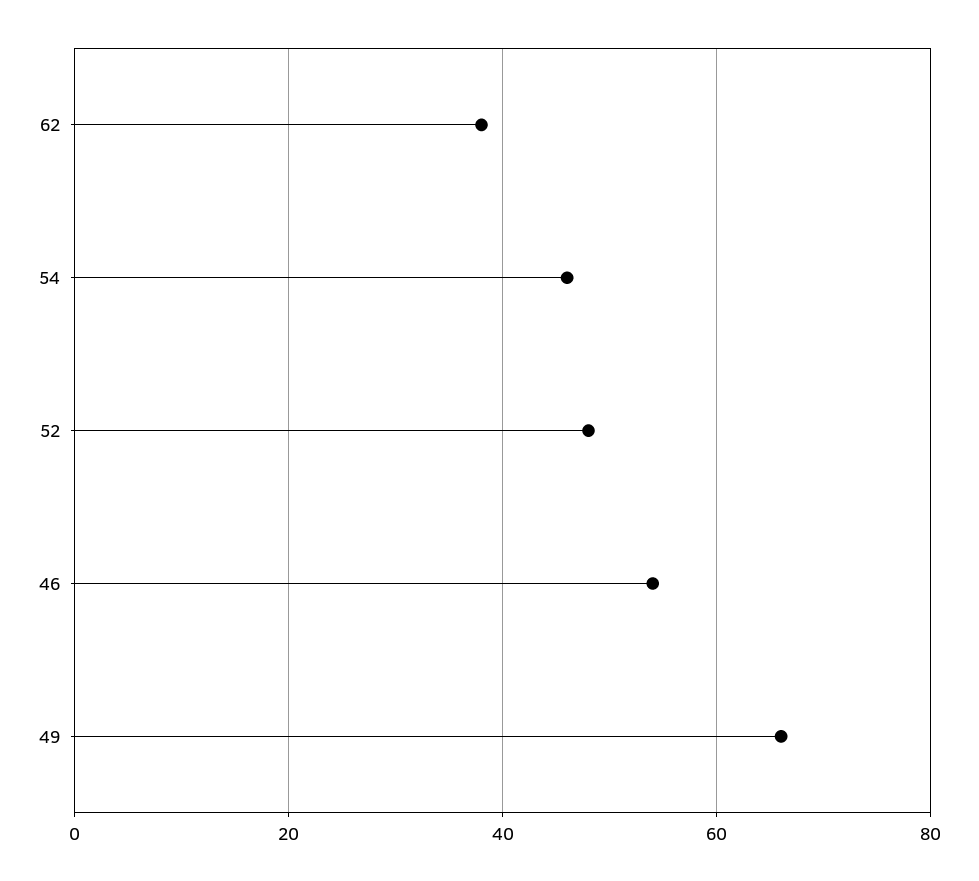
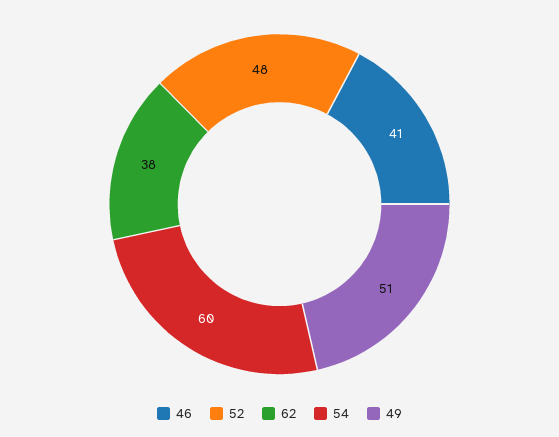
54: 45 -> 60
46: 55 -> 41
49: 65 -> 51

